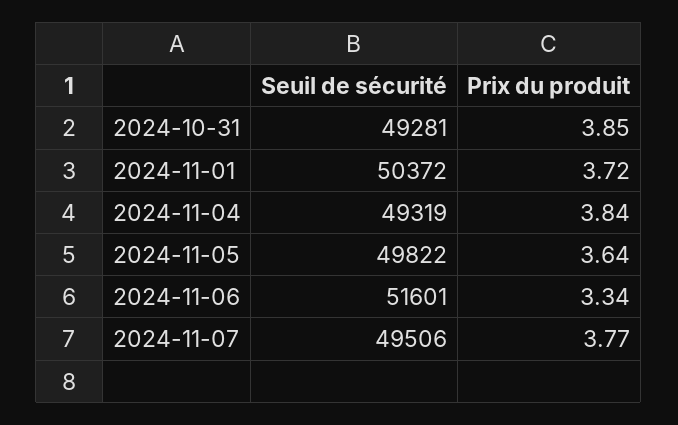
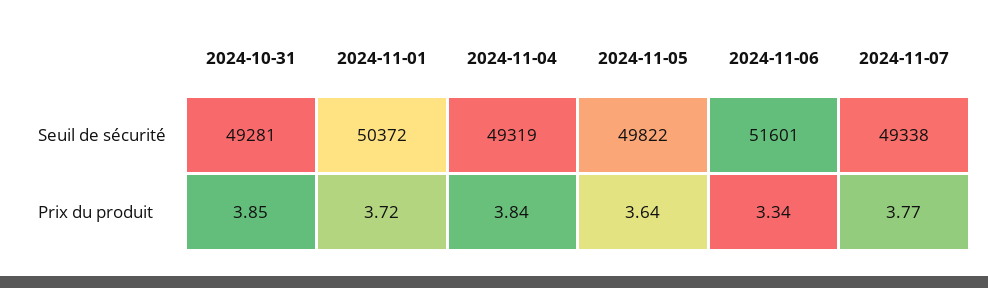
Seuil de sécurité, 2024-11-07: 49506 -> 49338

